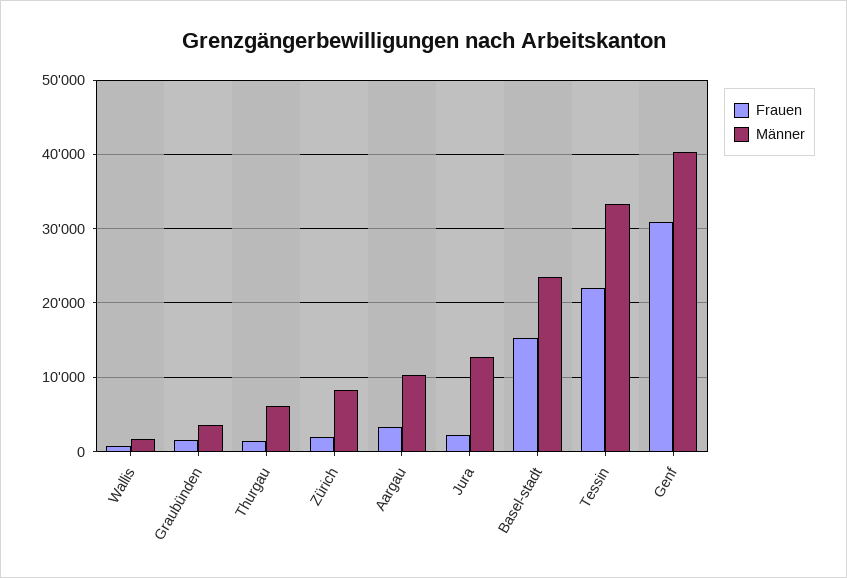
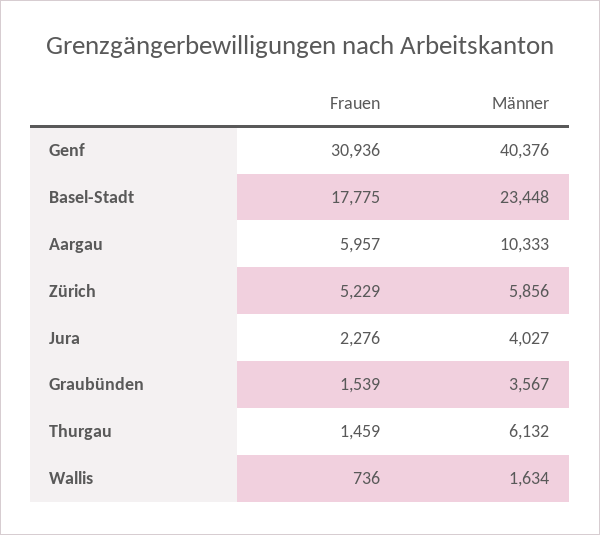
Frauen, Zürich: 2000 -> 5229
Männer, Zürich: 8000 -> 5856
Frauen, Aargau: 3000 -> 5957
Männer, Jura: 13000 -> 4027
Frauen, Basel-stadt: 15000 -> 17775
Frauen, Tessin: 22000 -> none
Männer, Tessin: 33000 -> none

